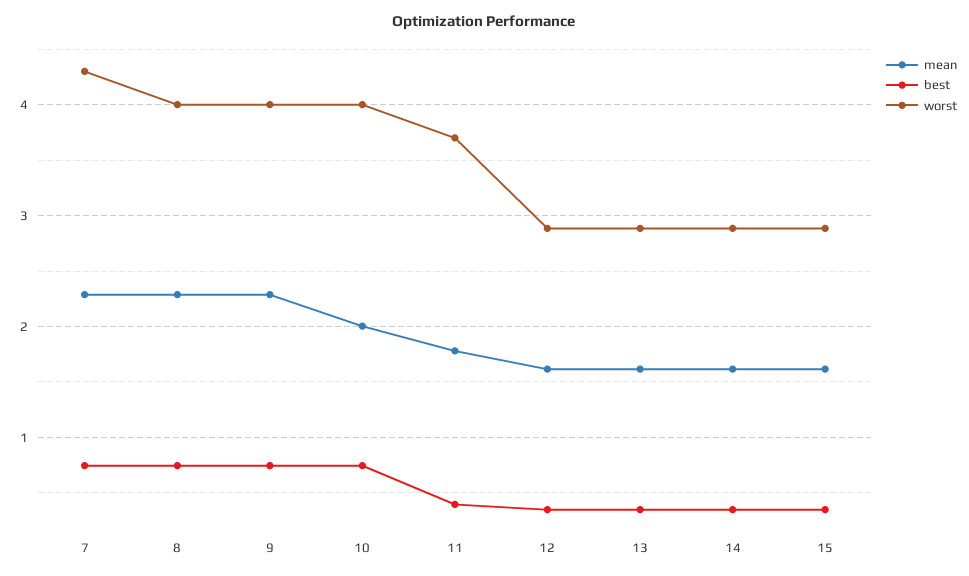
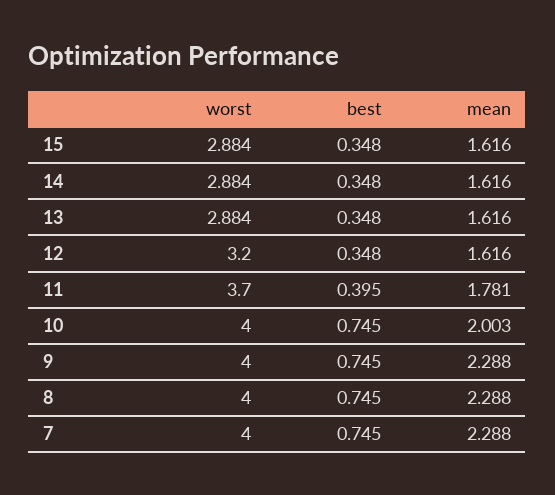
worst, 7: 4.3 -> 4
worst, 12: 2.9 -> 3.2

